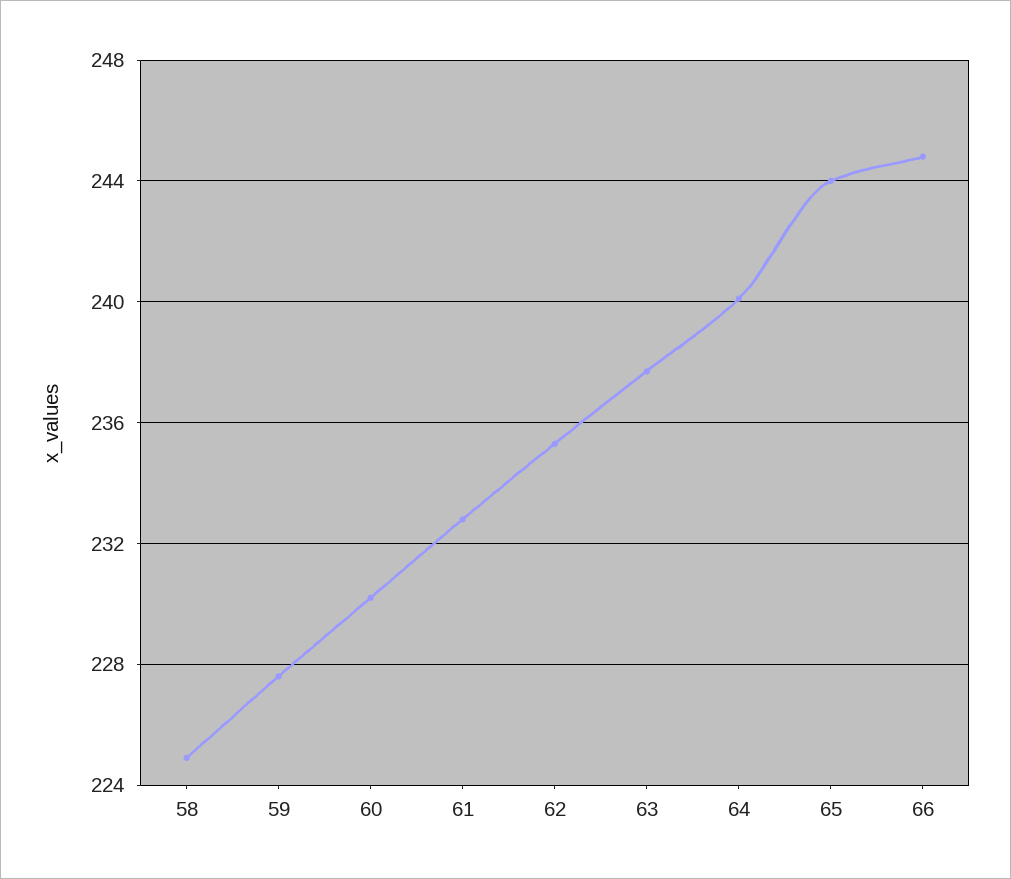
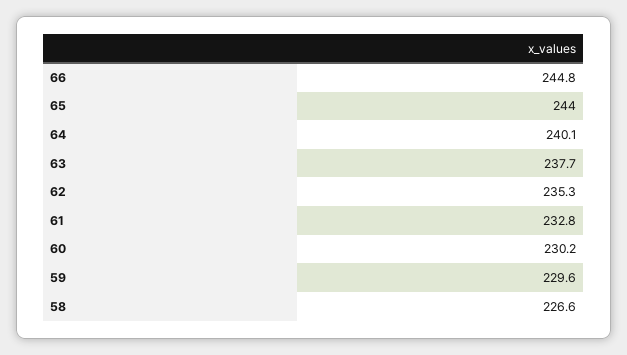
58: 225 -> 226.6
59: 227.5 -> 229.6

